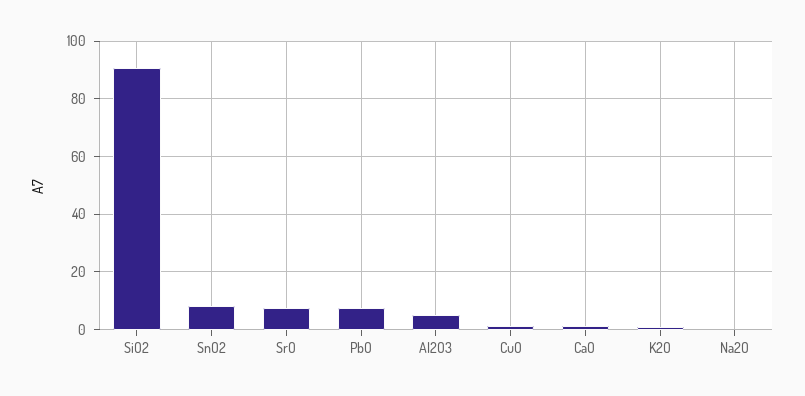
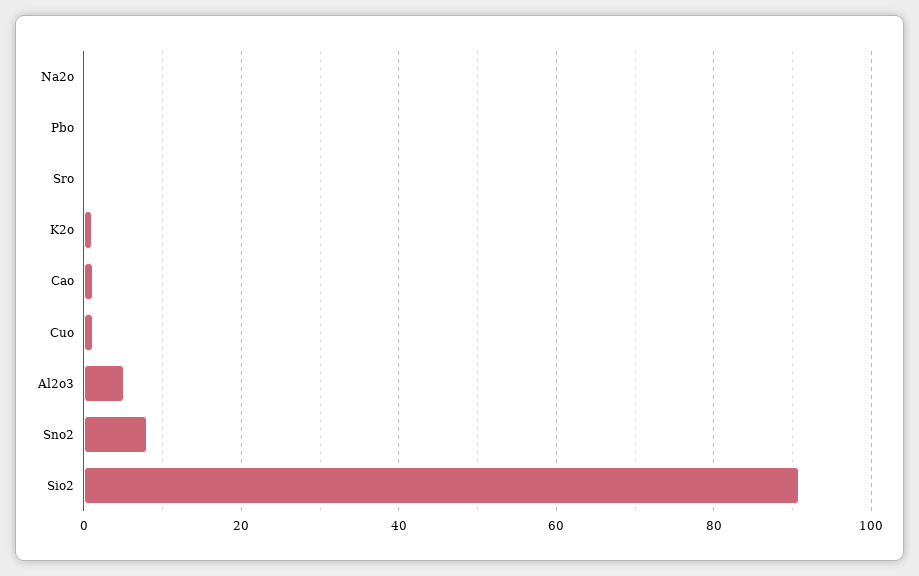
SrO: 7.5 -> 0
PbO: 7.5 -> 0

